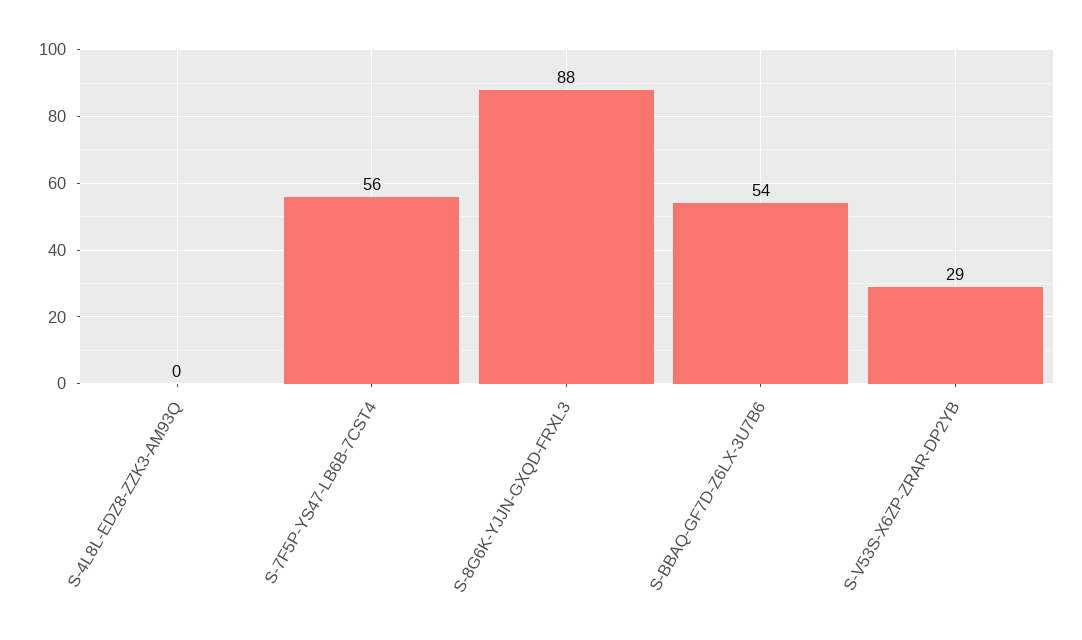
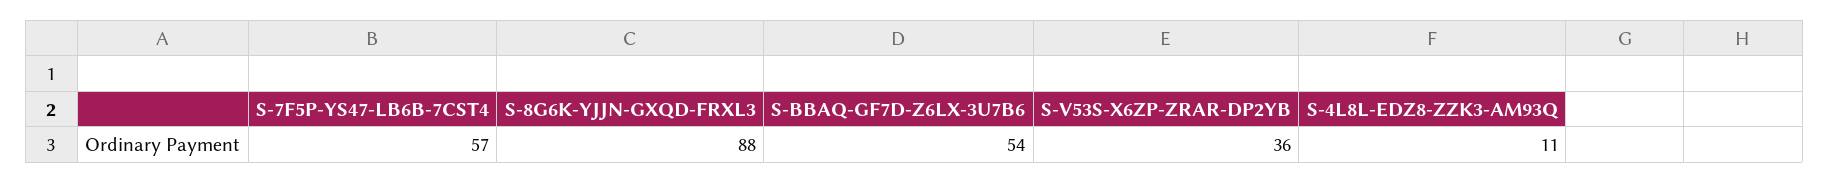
S-4L8L-EDZ8-ZZK3-AM93Q: 0 -> 11
S-7F5P-YS47-LB6B-7CST4: 56 -> 57
S-V53S-X6ZP-ZRAR-DP2YB: 29 -> 36

